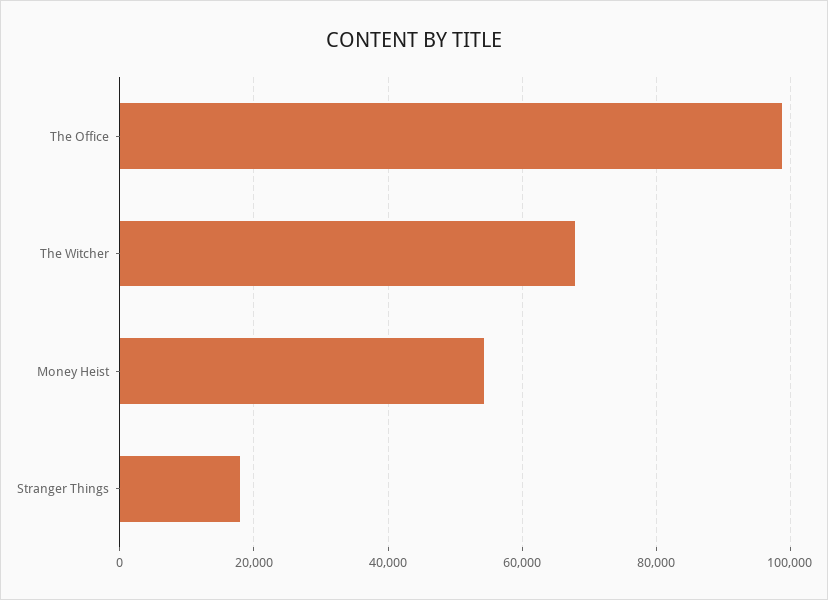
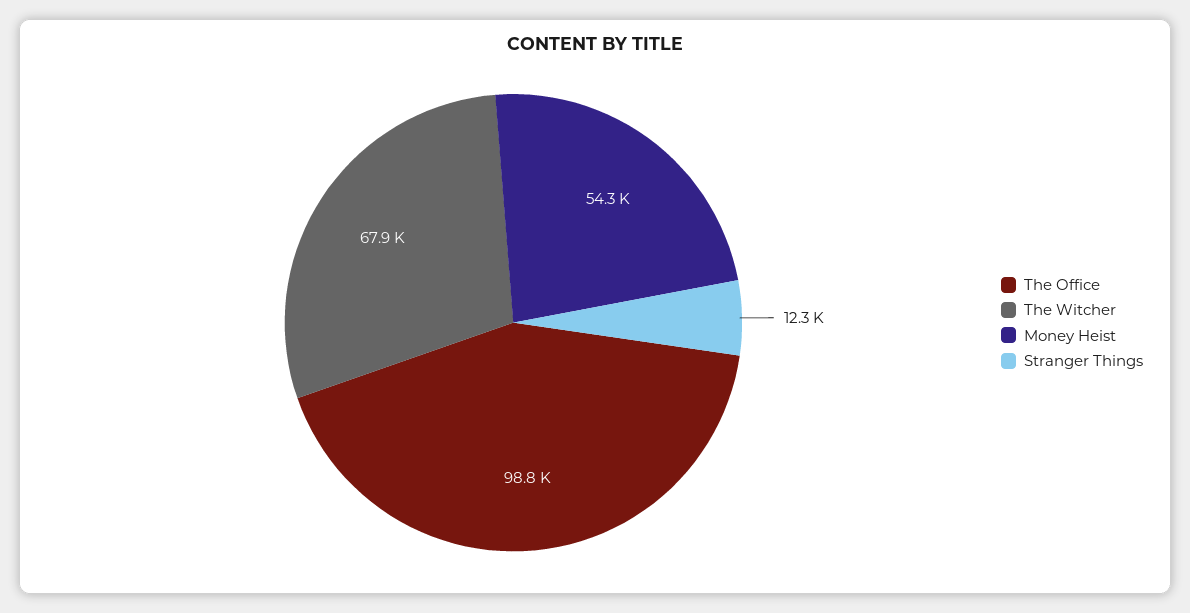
Stranger Things: 18000 -> 12300

